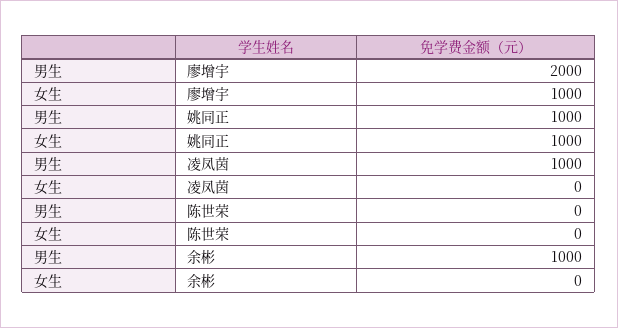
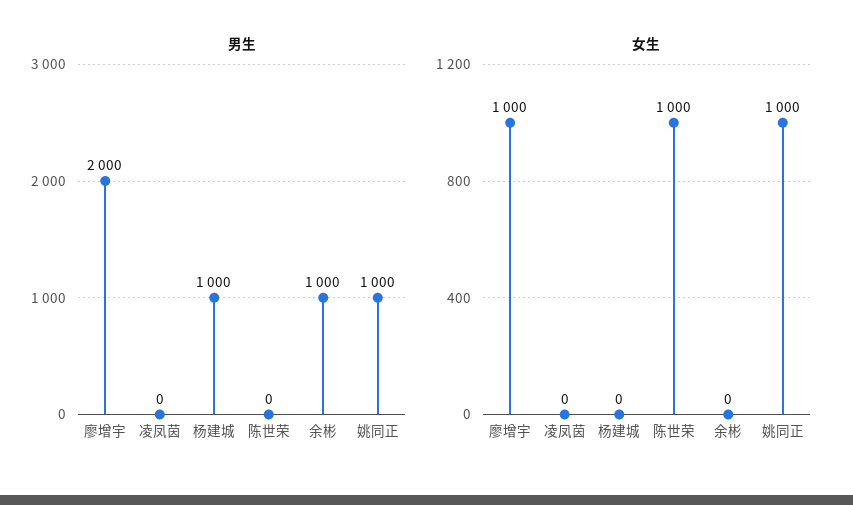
男生, 凌凤茵: 1000 -> 0
女生, 陈世荣: 0 -> 1000
男生, 杨建城: none -> 1000
女生, 杨建城: none -> 0

